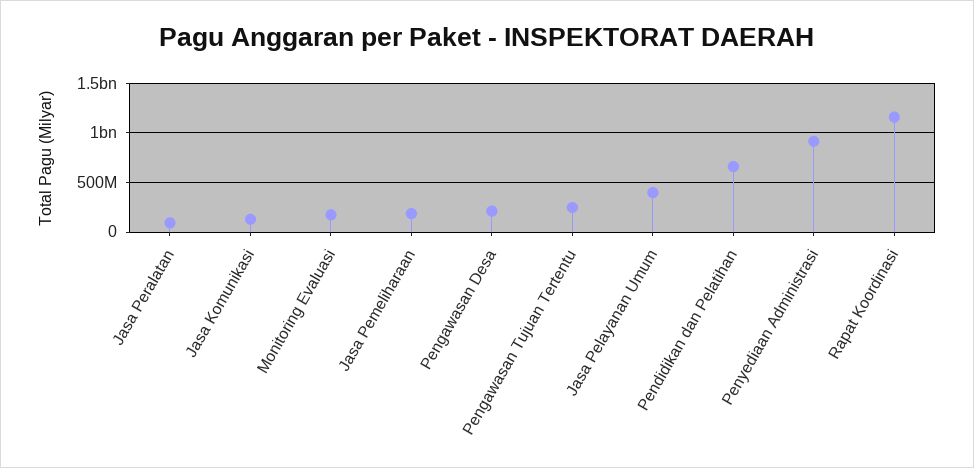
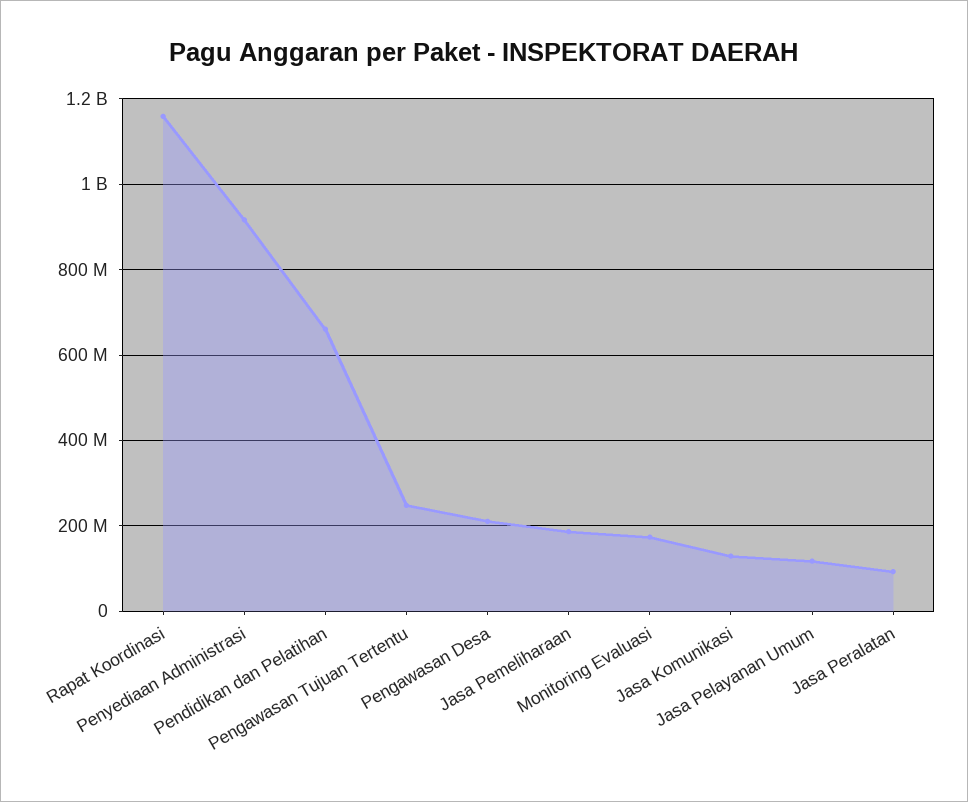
Jasa Pelayanan Umum: 400000000 -> 120000000

